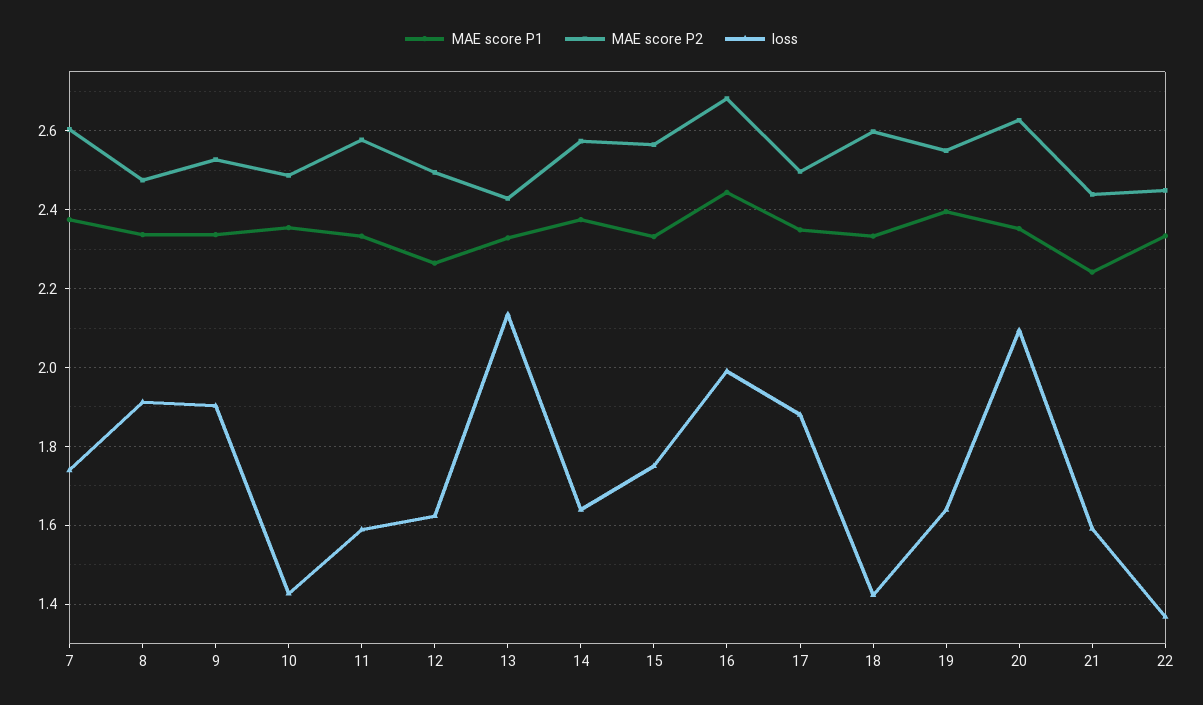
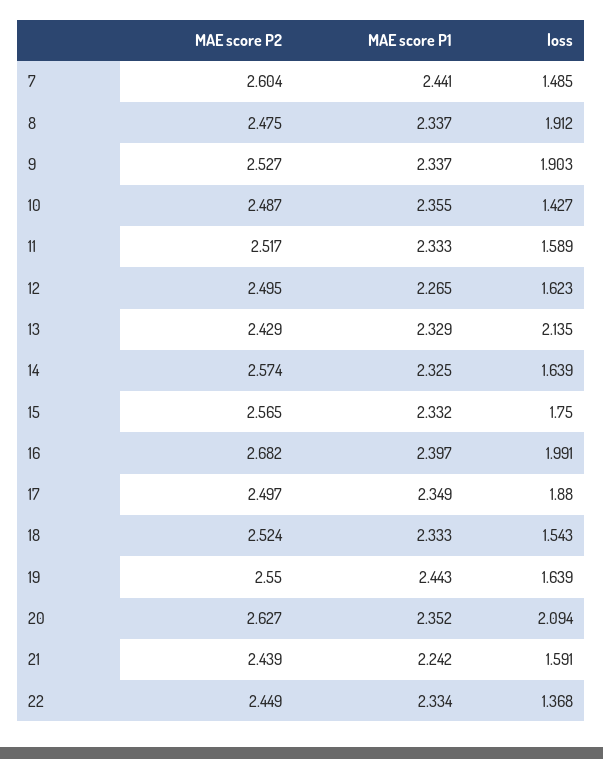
MAE score P1, 7: 2.38 -> 2.441
loss, 7: 1.74 -> 1.485
MAE score P2, 11: 2.58 -> 2.517
MAE score P1, 14: 2.38 -> 2.325
MAE score P1, 16: 2.44 -> 2.397
MAE score P2, 18: 2.6 -> 2.524
loss, 18: 1.42 -> 1.543
MAE score P1, 19: 2.4 -> 2.443

